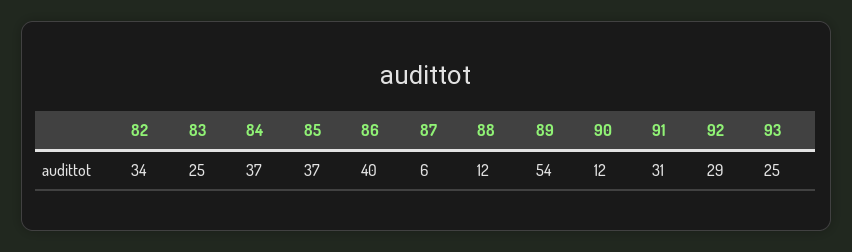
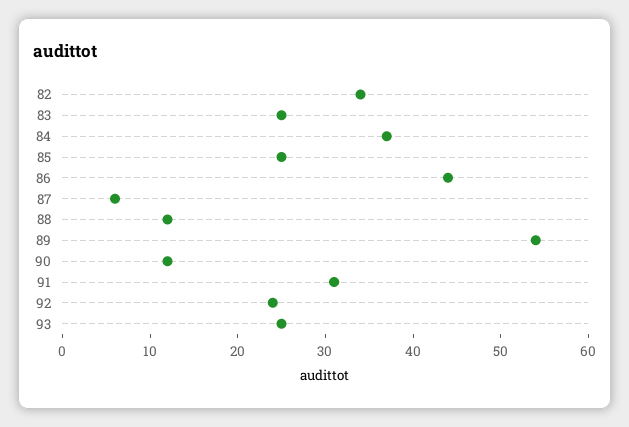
85: 37 -> 25
86: 40 -> 44
92: 29 -> 24

